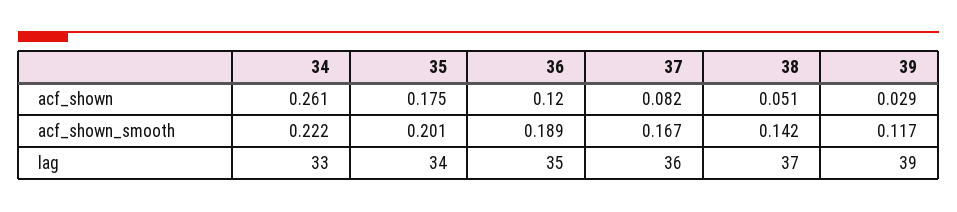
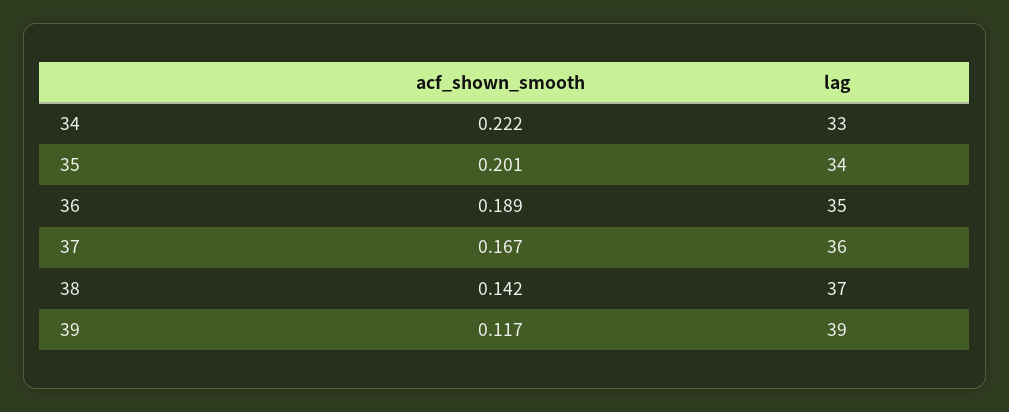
34, acf_shown: 0.261 -> none
35, acf_shown: 0.175 -> none
36, acf_shown: 0.12 -> none
37, acf_shown: 0.082 -> none
38, acf_shown: 0.051 -> none
39, acf_shown: 0.029 -> none

